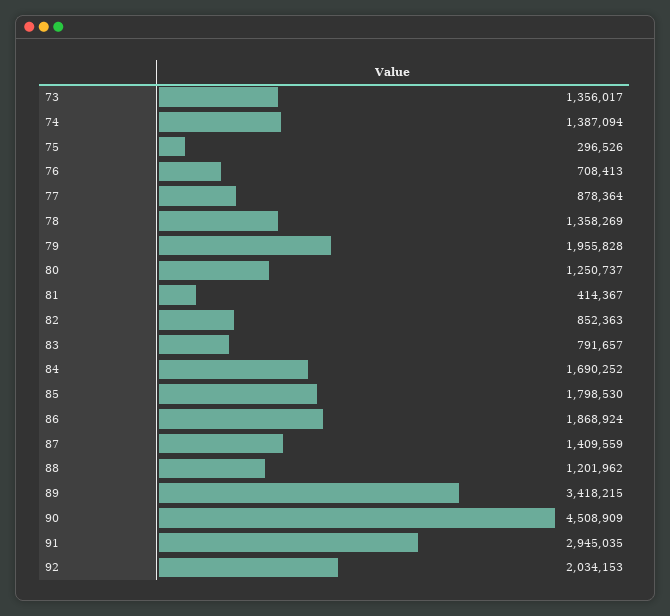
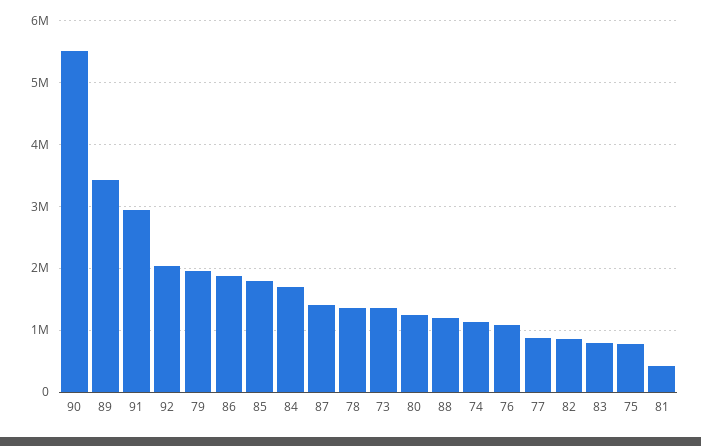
74: 1387094 -> 1100000
75: 296526 -> 800000
76: 708413 -> 1100000
90: 4508909 -> 5500000

